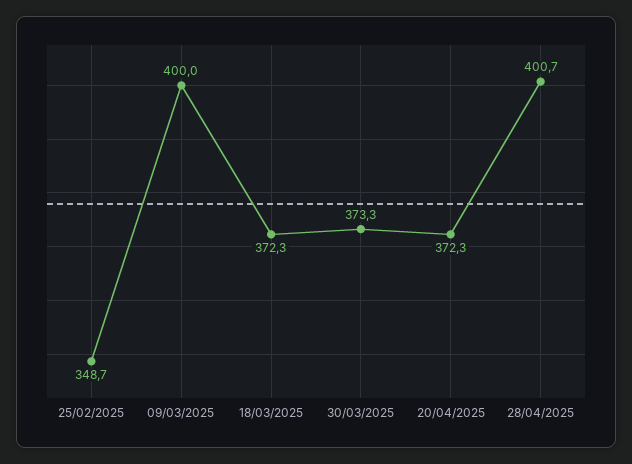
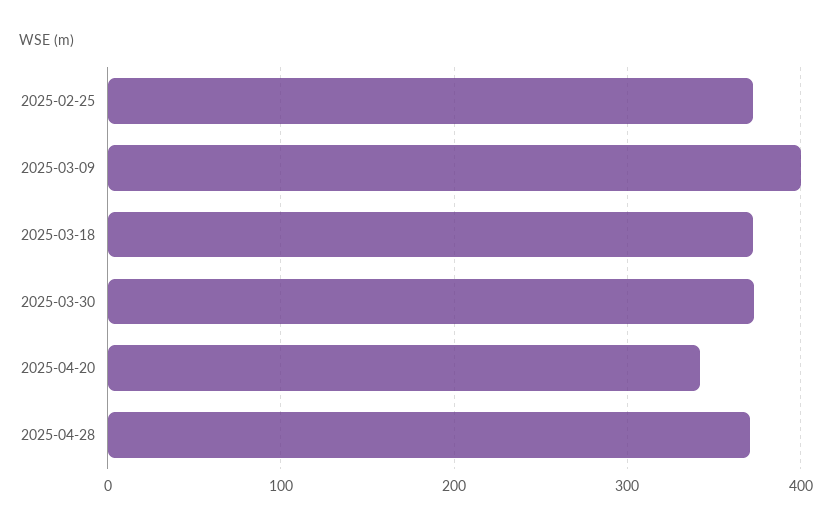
25/02/2025: 348.7 -> 370
20/04/2025: 372.3 -> 340
28/04/2025: 400.7 -> 370

